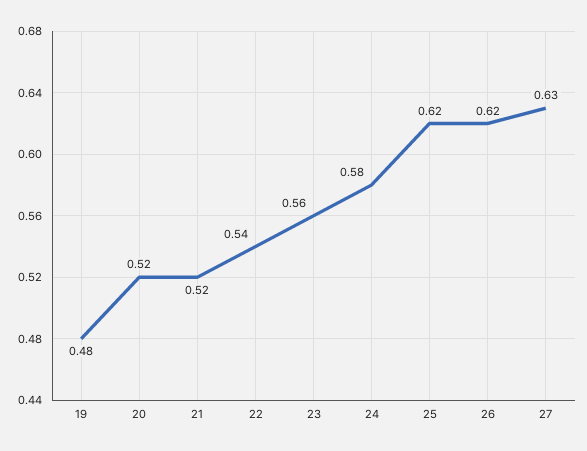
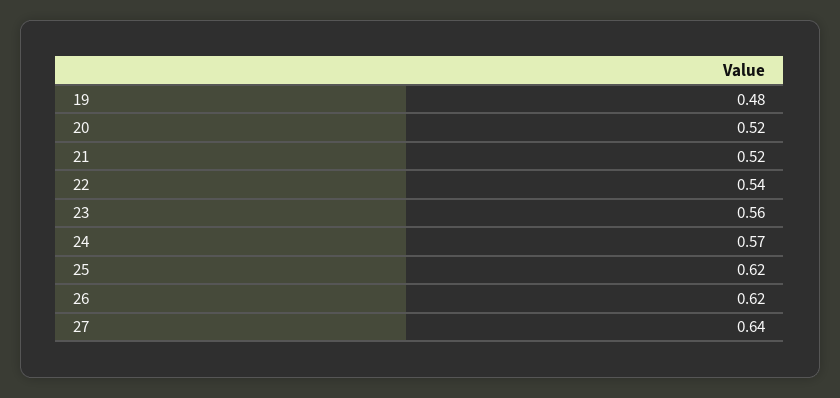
24: 0.58 -> 0.57
27: 0.63 -> 0.64

